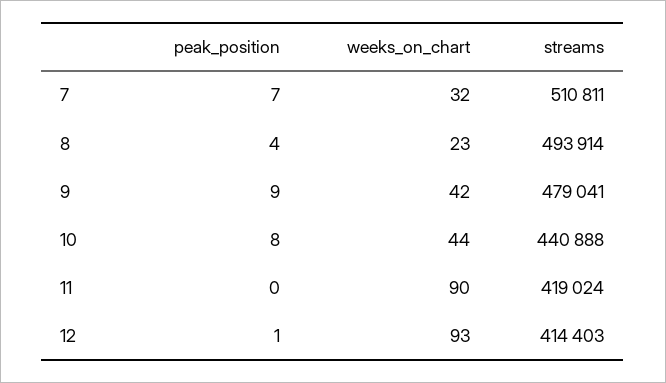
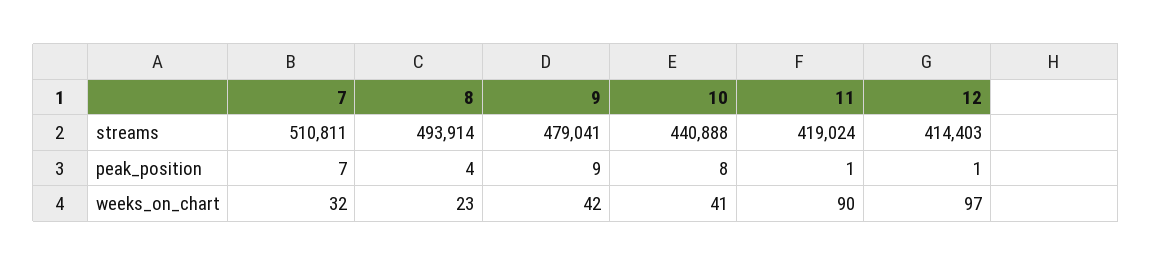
weeks_on_chart, 10: 44 -> 41
peak_position, 11: 0 -> 1
weeks_on_chart, 12: 93 -> 97

